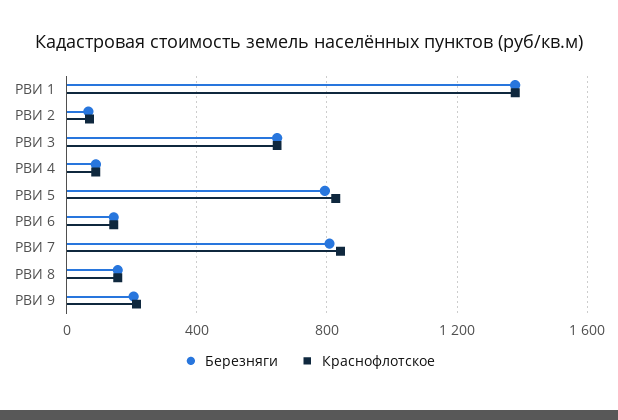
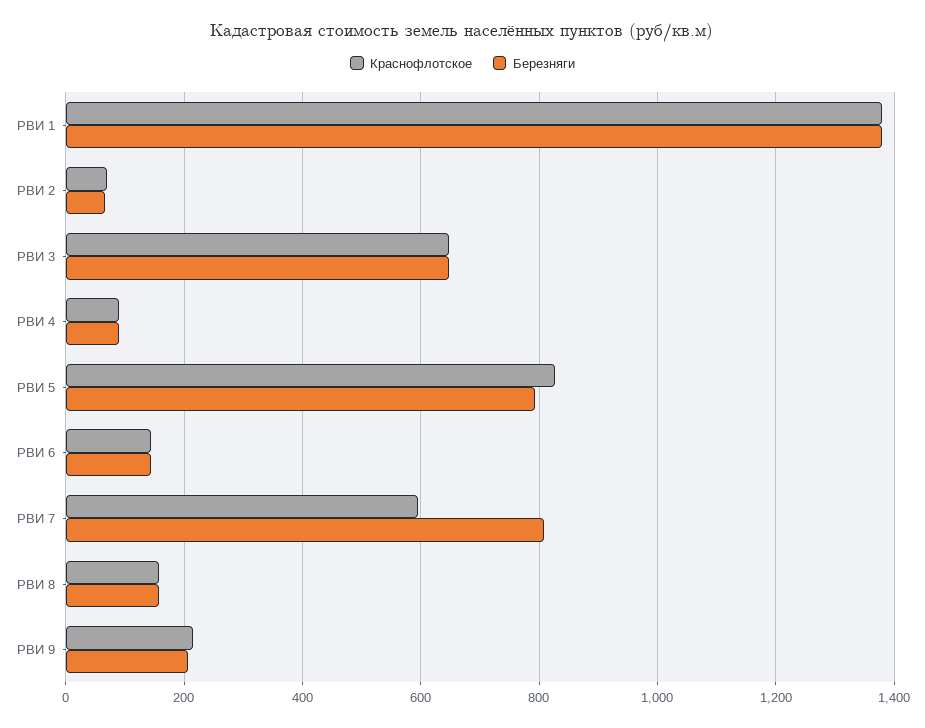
Краснофлотское, РВИ 7: 850 -> 600

